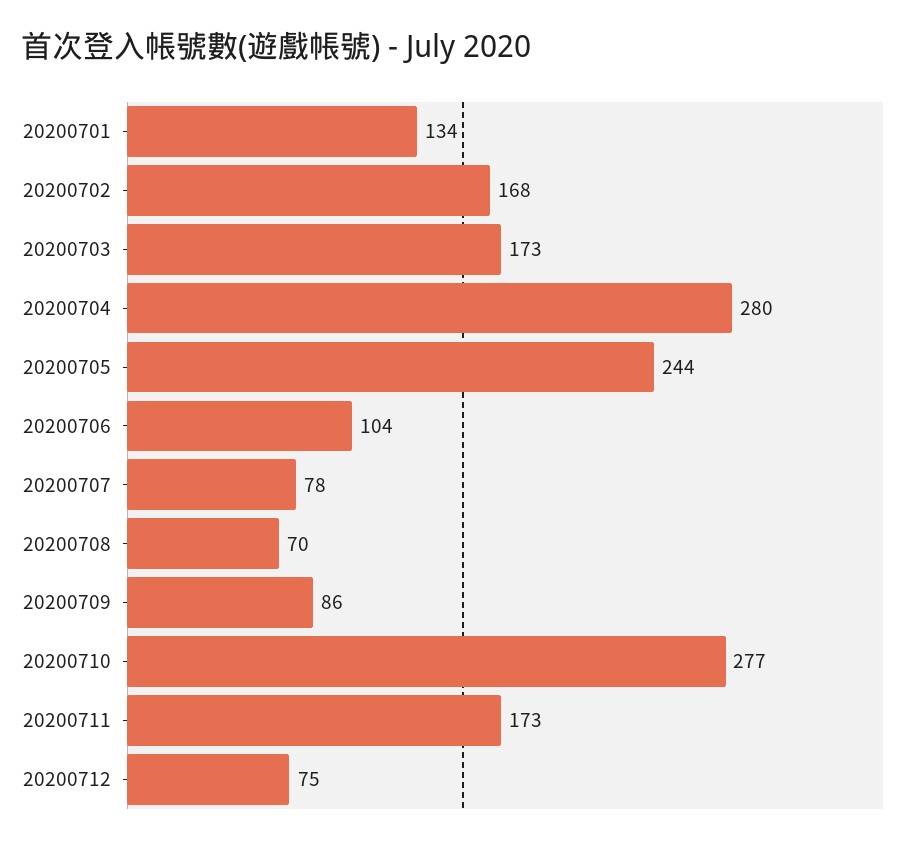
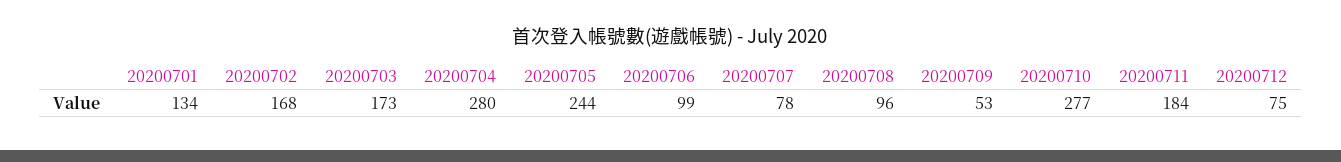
20200706: 104 -> 99
20200708: 70 -> 96
20200709: 86 -> 53
20200711: 173 -> 184

